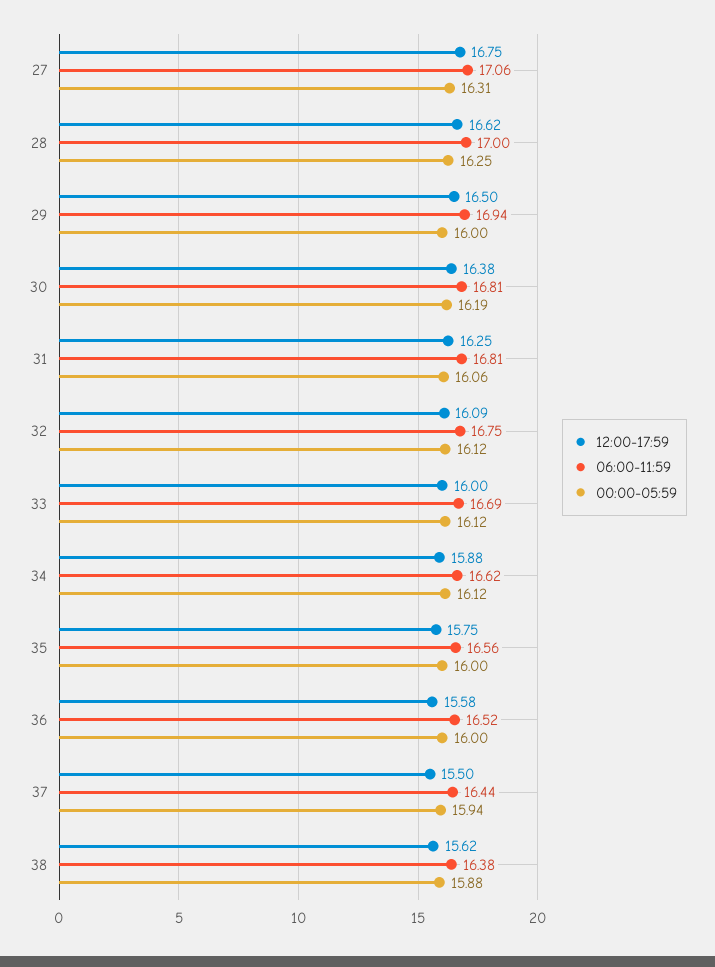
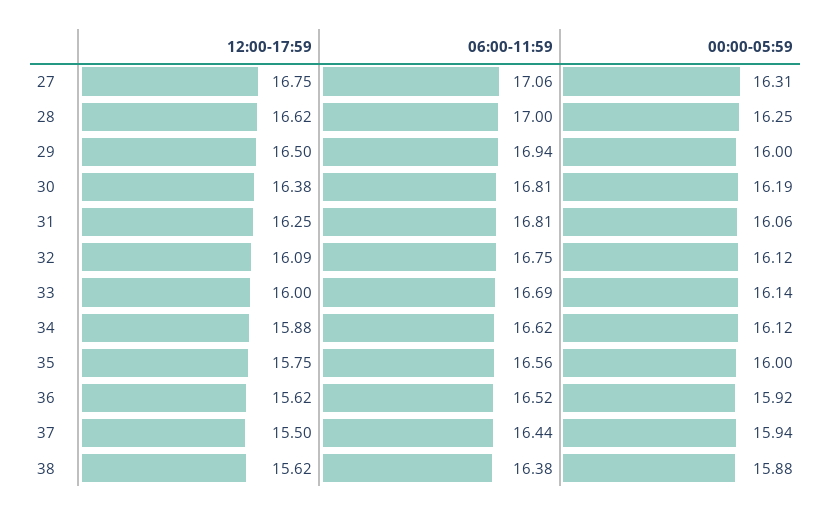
00:00-05:59, 33: 16.12 -> 16.14
12:00-17:59, 36: 15.58 -> 15.62
00:00-05:59, 36: 16 -> 15.92

